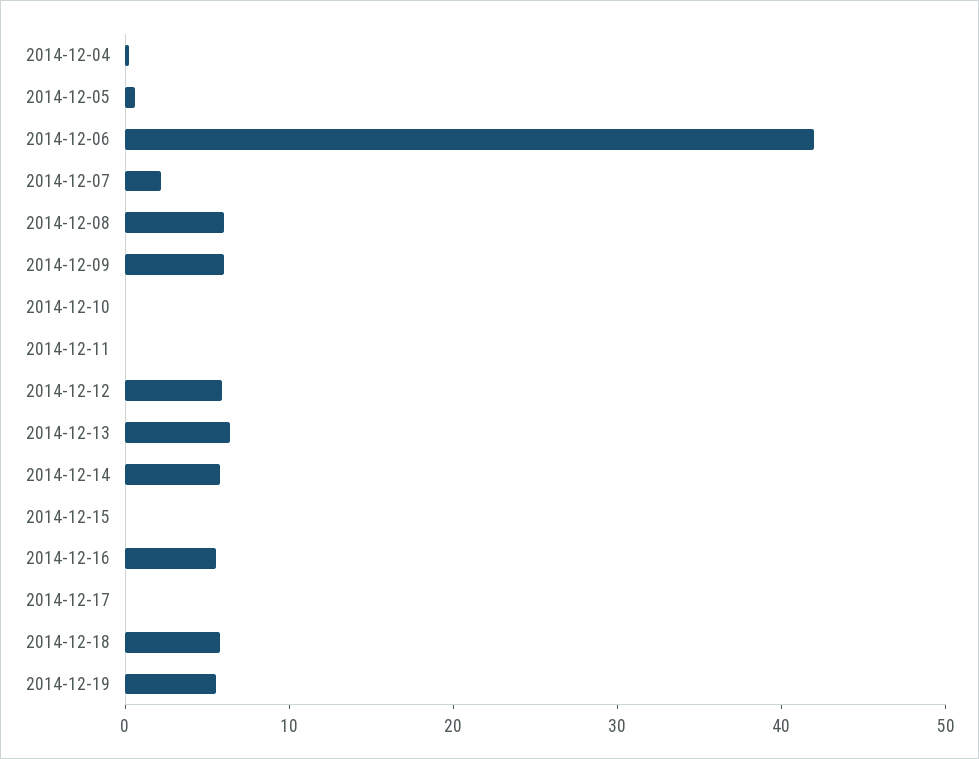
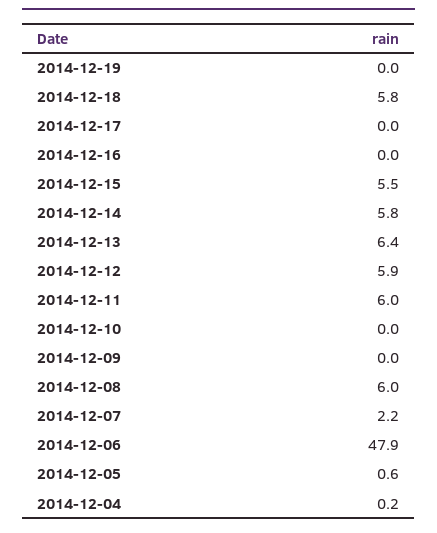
2014-12-06: 42 -> 47.9
2014-12-09: 6 -> 0
2014-12-11: 0 -> 6
2014-12-15: 0 -> 5.5
2014-12-16: 6 -> 0
2014-12-19: 6 -> 0

